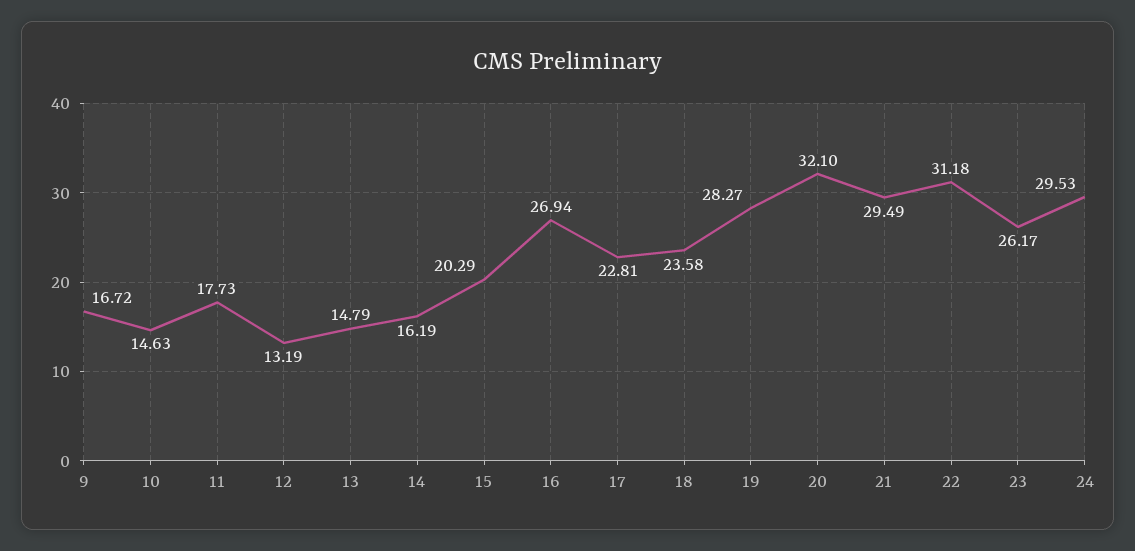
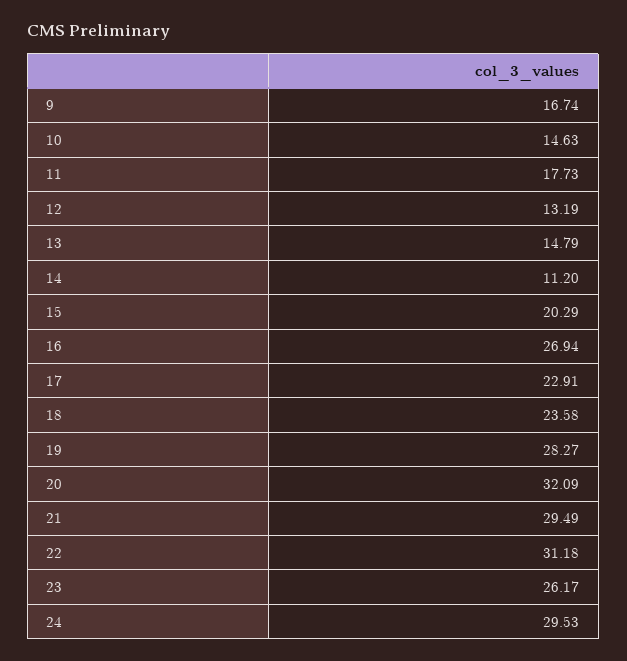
9: 16.72 -> 16.74
14: 16.19 -> 11.2
17: 22.81 -> 22.91
20: 32.1 -> 32.09

